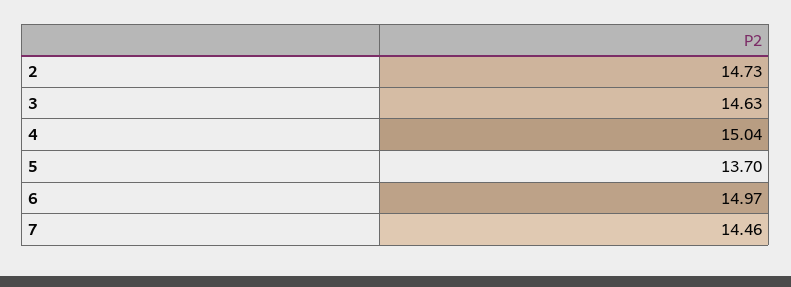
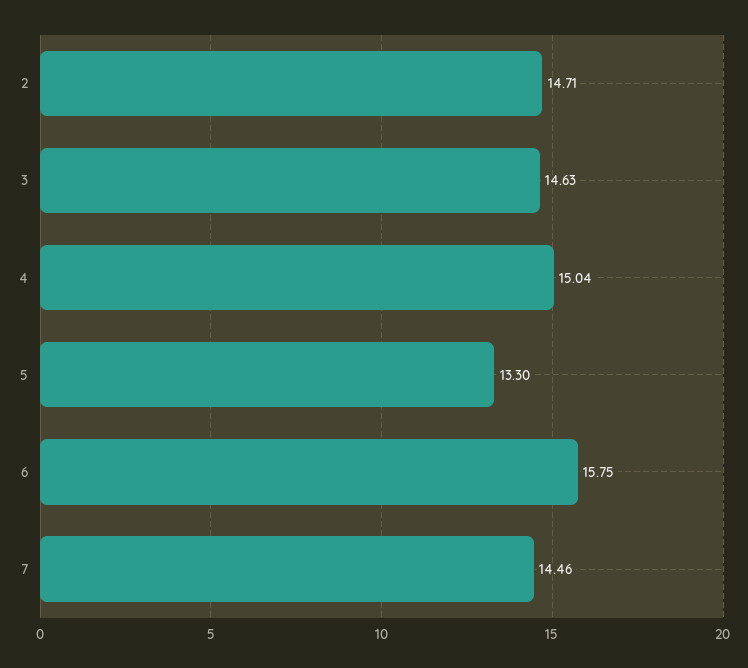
2: 14.73 -> 14.71
5: 13.7 -> 13.3
6: 14.97 -> 15.75

